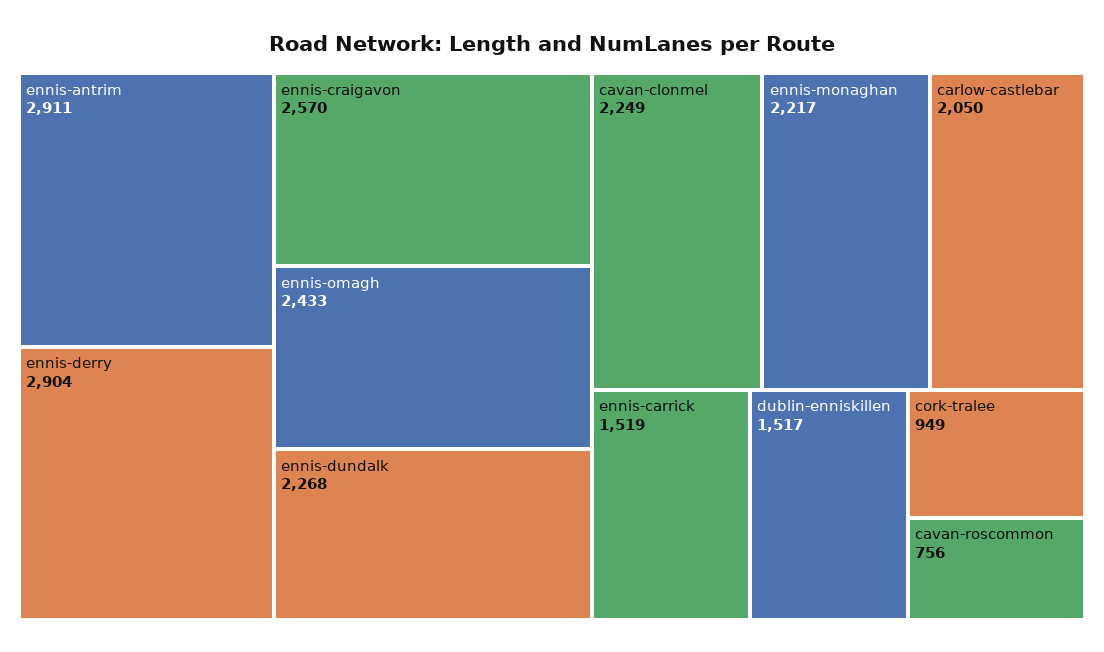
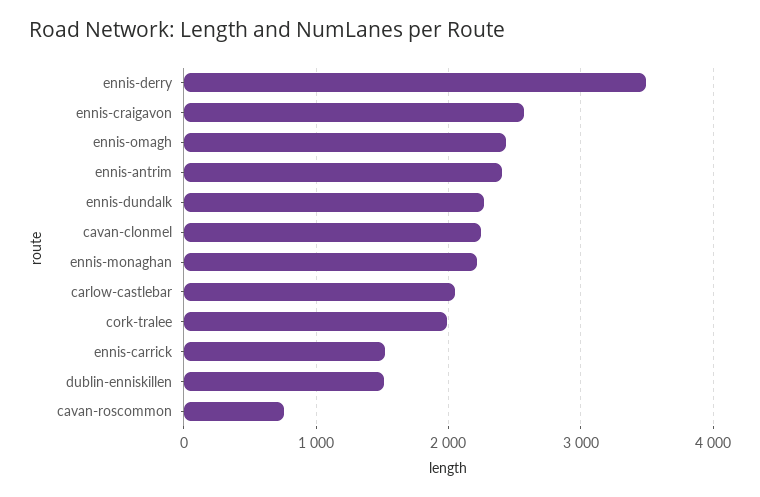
ennis-antrim: 2911 -> 2400
ennis-derry: 2904 -> 3500
cork-tralee: 949 -> 2000

